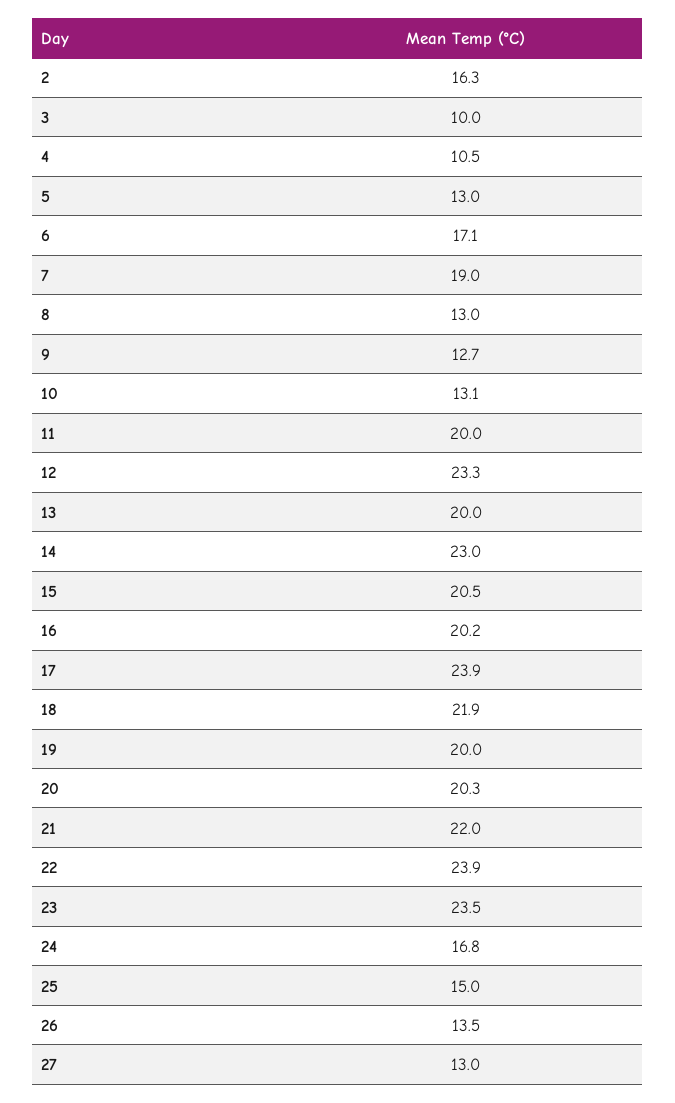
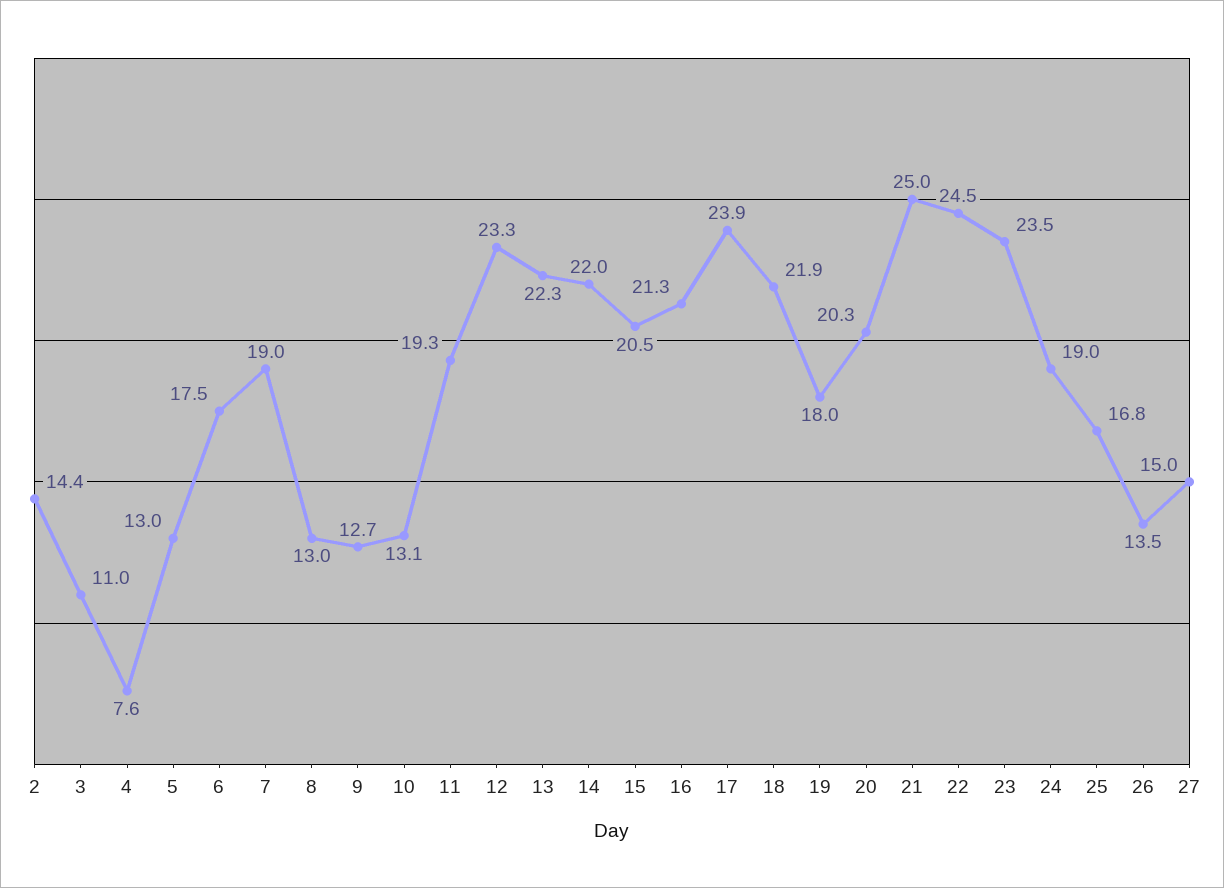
2: 16.3 -> 14.4
3: 10 -> 11
4: 10.5 -> 7.6
6: 17.1 -> 17.5
11: 20 -> 19.3
13: 20 -> 22.3
14: 23 -> 22
16: 20.2 -> 21.3
19: 20 -> 18
21: 22 -> 25
22: 23.9 -> 24.5
24: 16.8 -> 19
25: 15 -> 16.8
27: 13 -> 15

